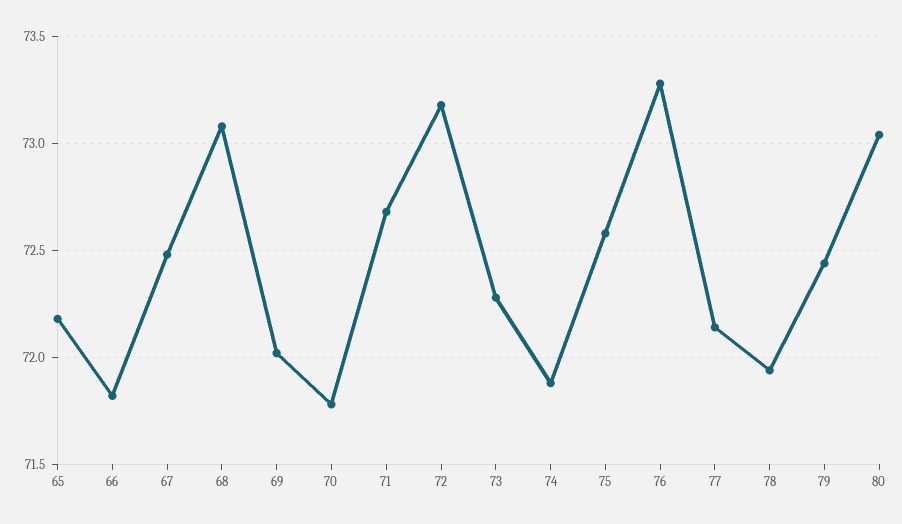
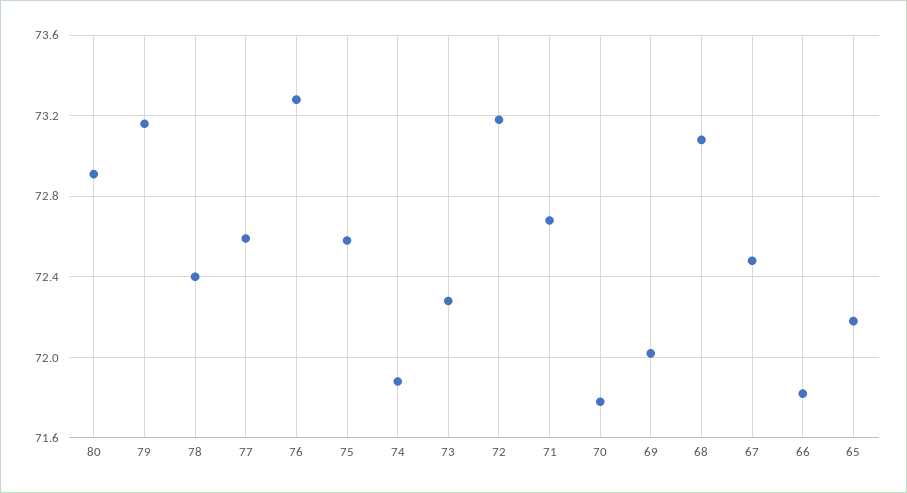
77: 72.15 -> 72.6
78: 71.95 -> 72.4
79: 72.45 -> 73.15
80: 73.05 -> 72.9

